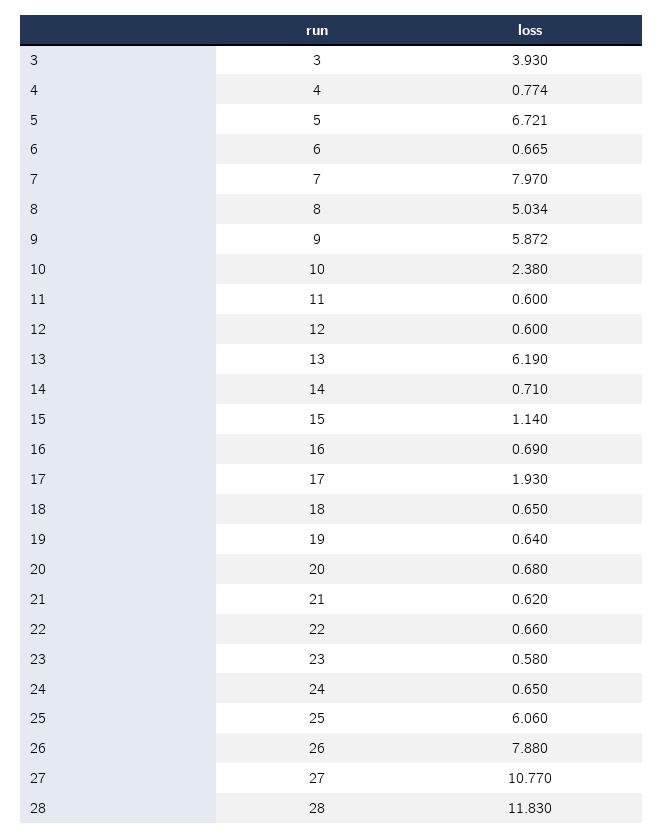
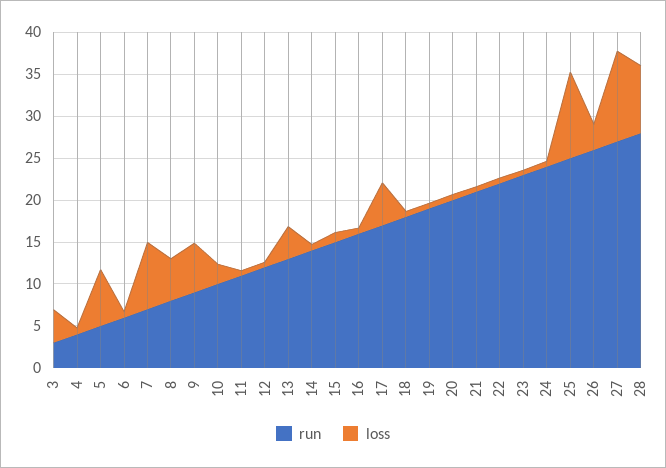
loss, 13: 6.19 -> 4
loss, 17: 1.93 -> 5
loss, 25: 6.06 -> 10
loss, 26: 7.88 -> 3
loss, 28: 11.83 -> 8

